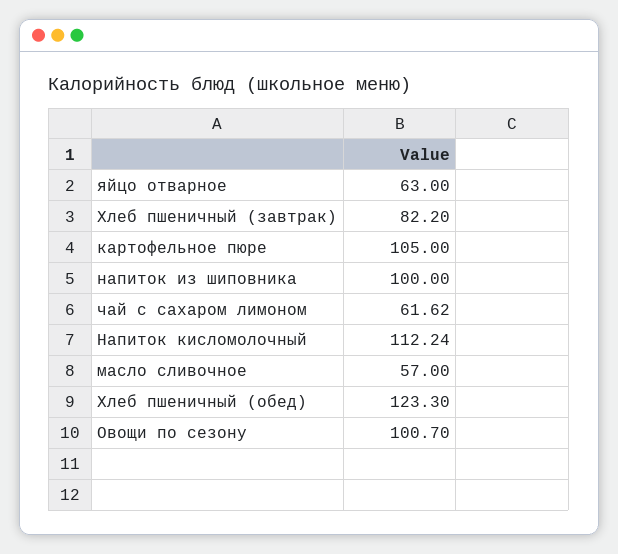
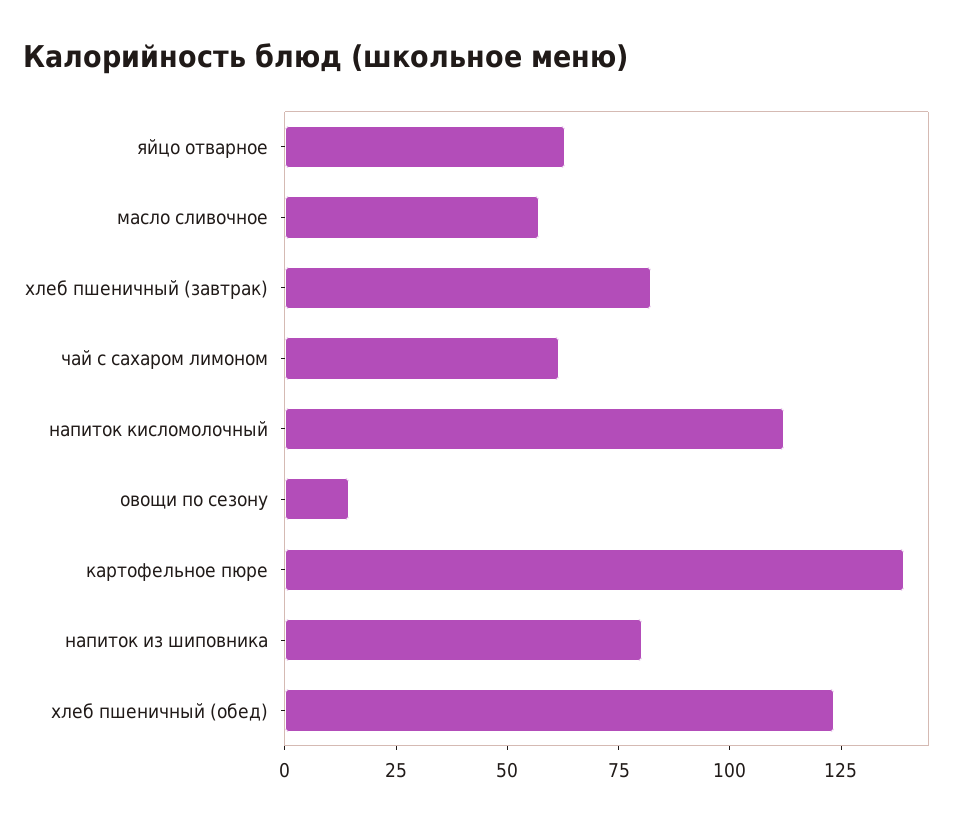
картофельное пюре: 105 -> 140
напиток из шиповника: 100 -> 80
Овощи по сезону: 100.7 -> 15

